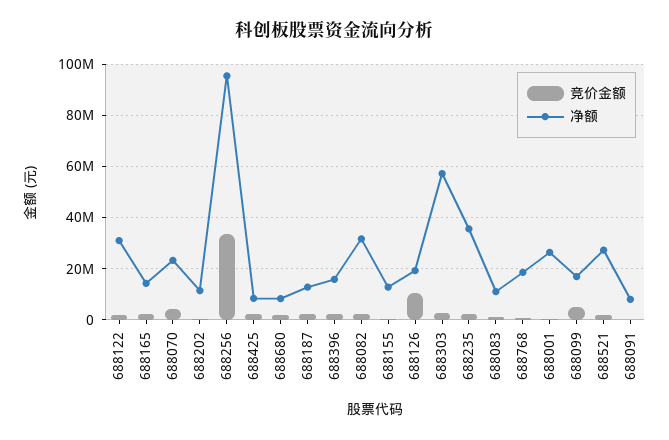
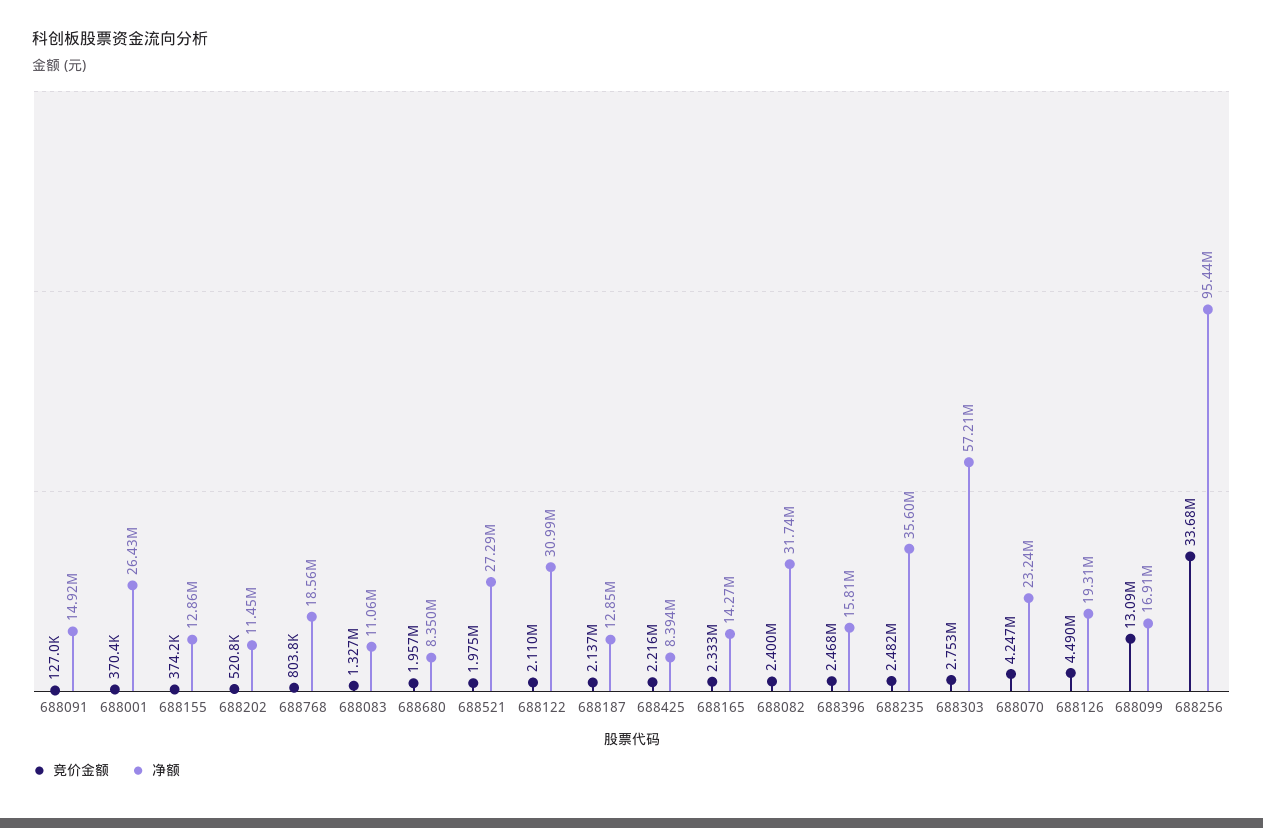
竞价金额, 688126: 10000000 -> 4490000
竞价金额, 688099: 5000000 -> 13090000
净额, 688091: 7500000 -> 14920000

